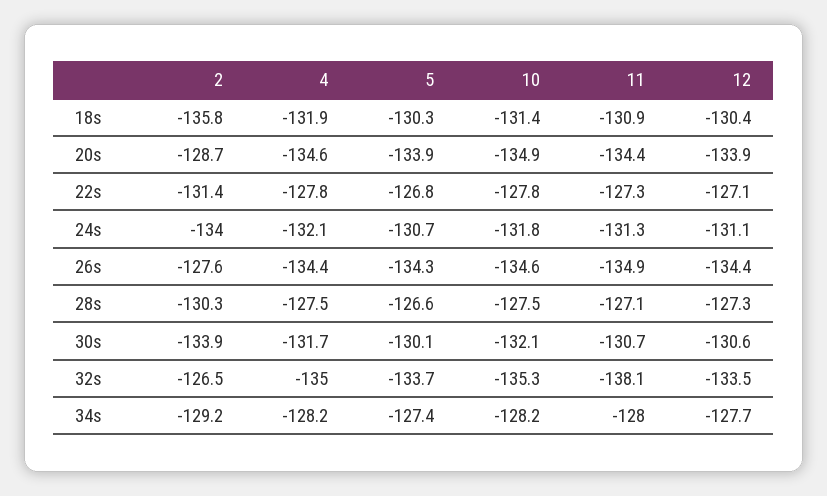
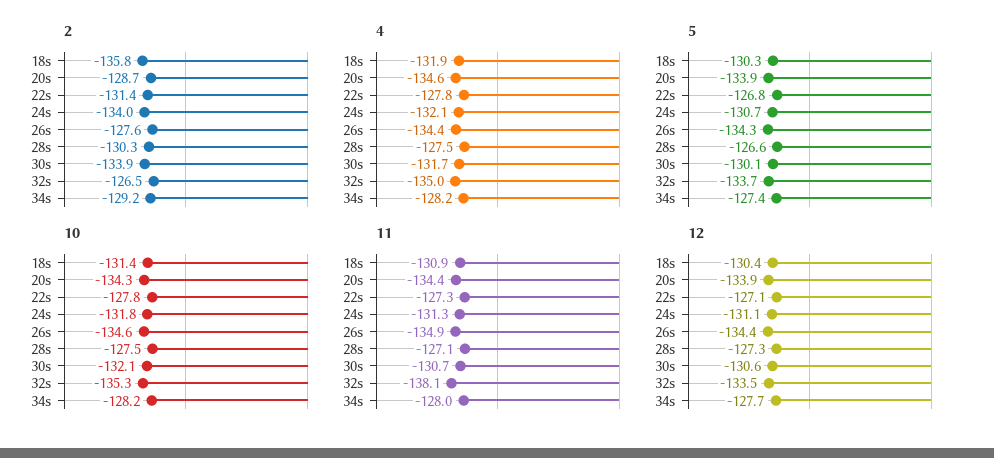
10, 20s: -134.9 -> -134.3

